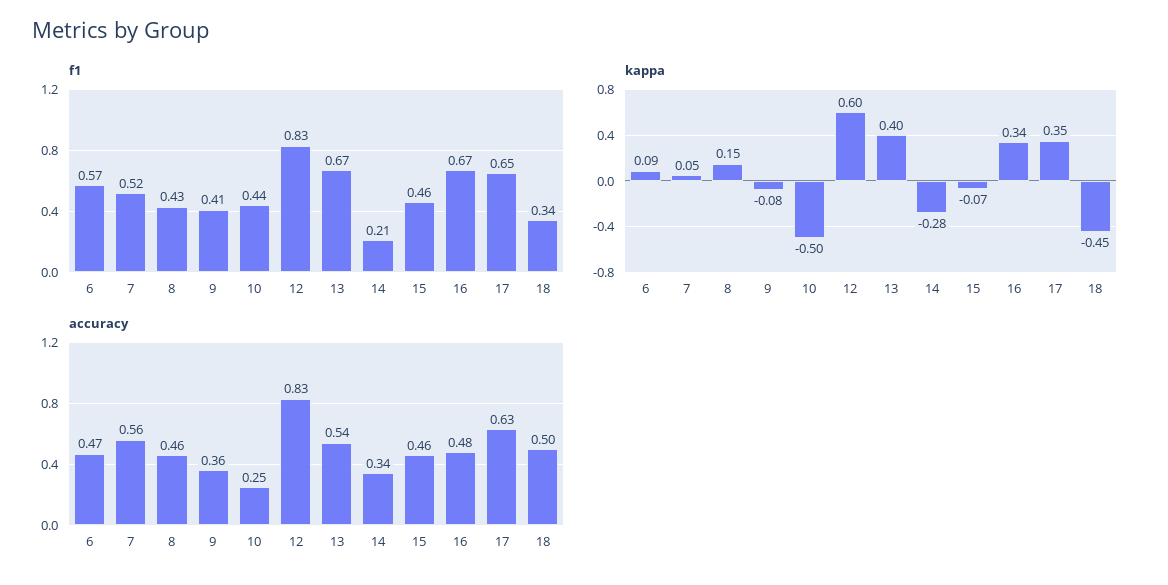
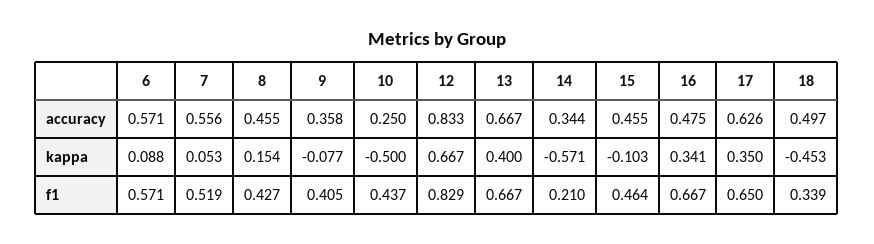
kappa, 12: 0.6 -> 0.667
kappa, 14: -0.28 -> -0.571
kappa, 15: -0.07 -> -0.103
accuracy, 6: 0.47 -> 0.571
accuracy, 13: 0.54 -> 0.667

